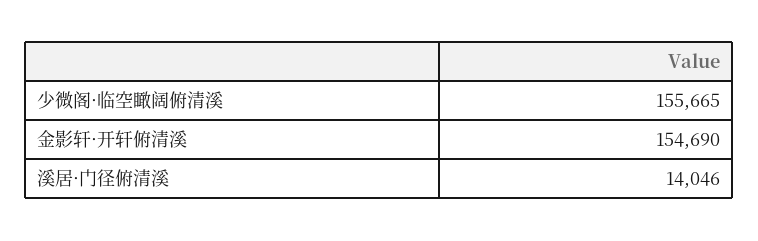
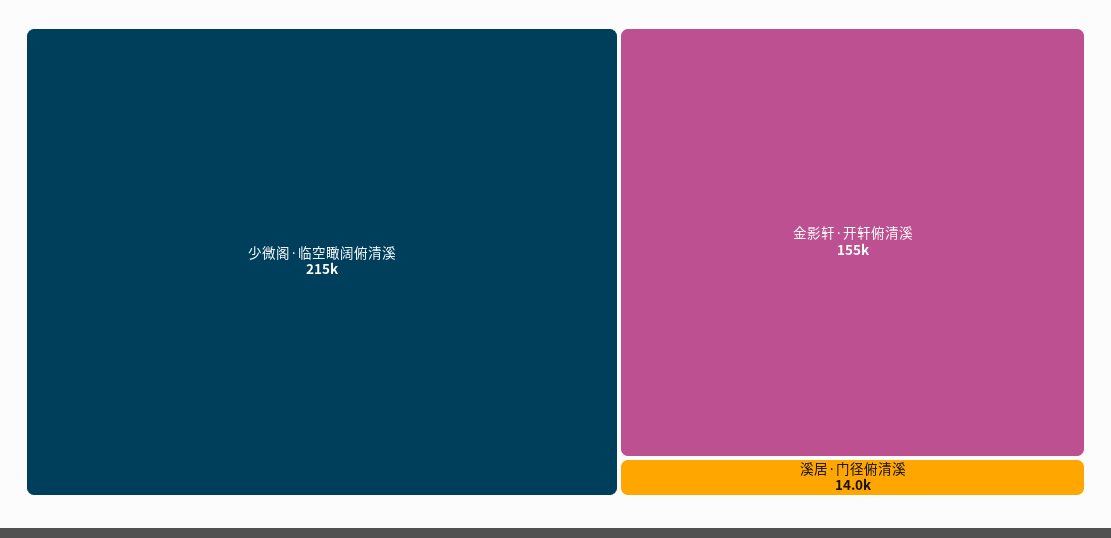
少微阁·临空瞰阔俯清溪: 155665 -> 215000

